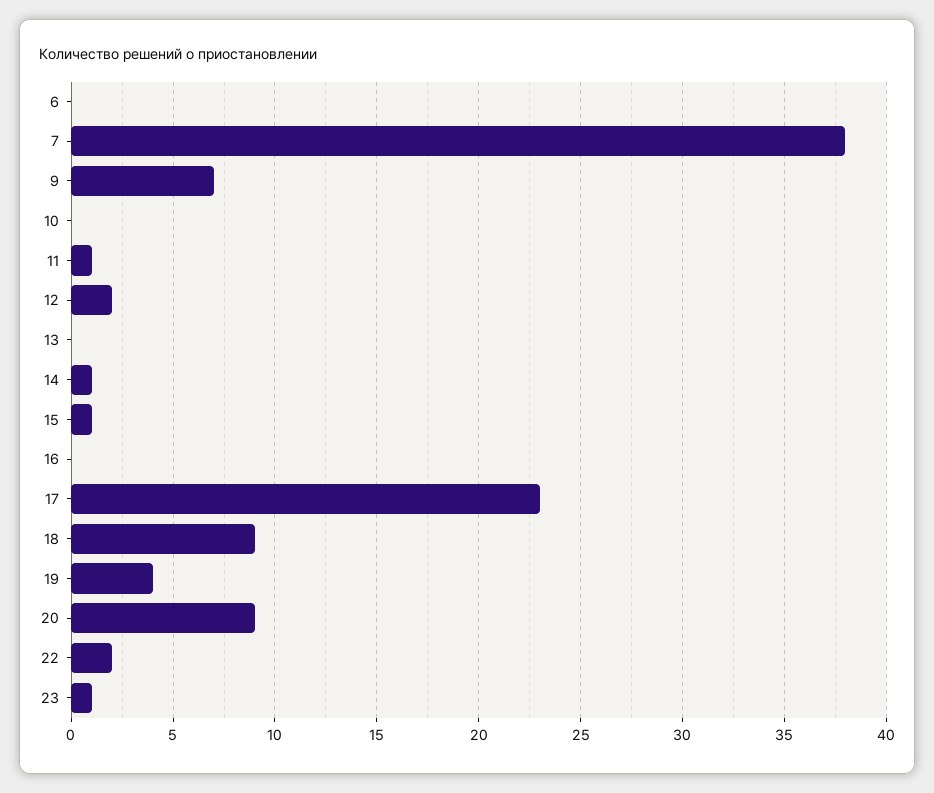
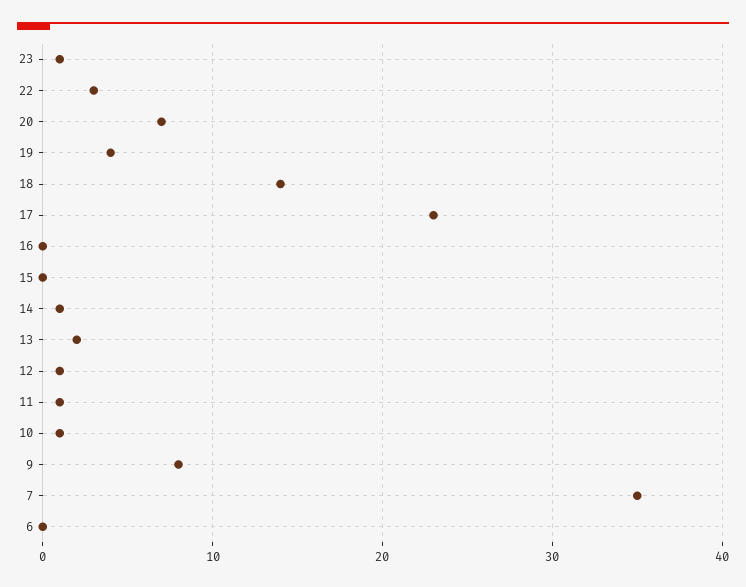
7: 38 -> 35
9: 7 -> 8
10: 0 -> 1
12: 2 -> 1
13: 0 -> 2
15: 1 -> 0
18: 9 -> 14
20: 9 -> 7
22: 2 -> 3

